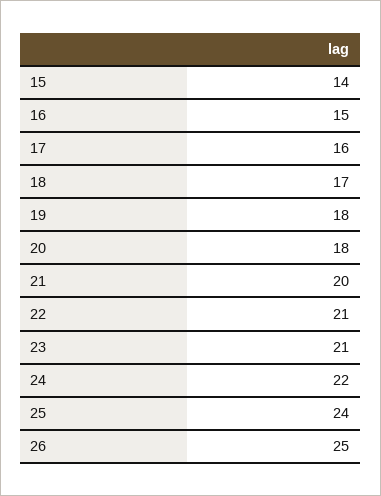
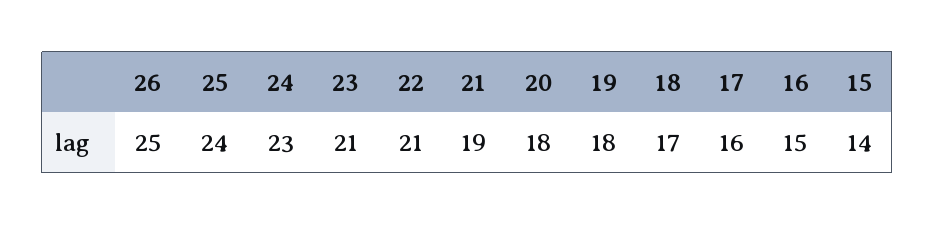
21: 20 -> 19
24: 22 -> 23

